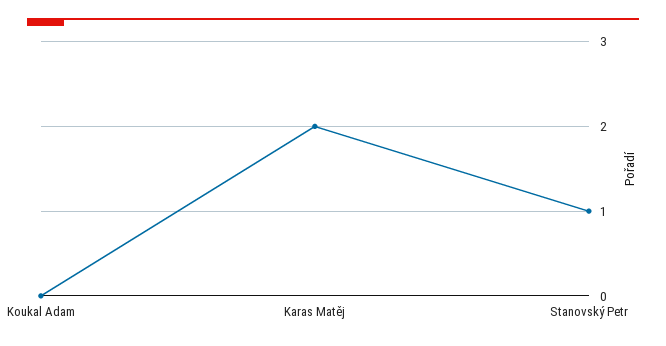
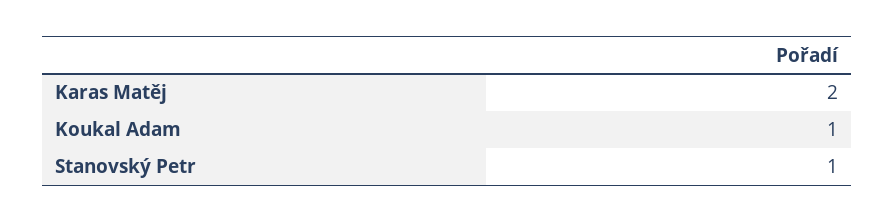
Koukal Adam: 0 -> 1

